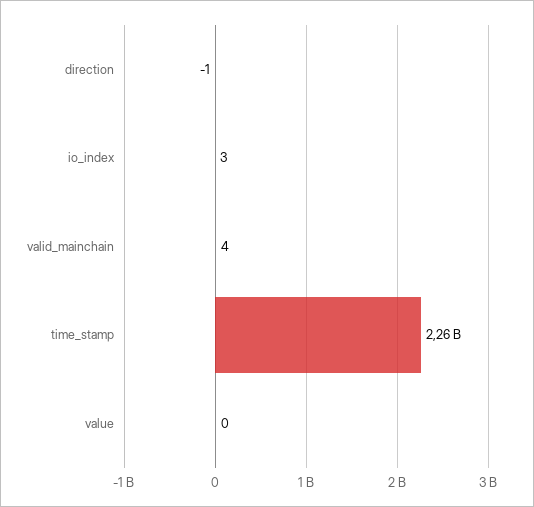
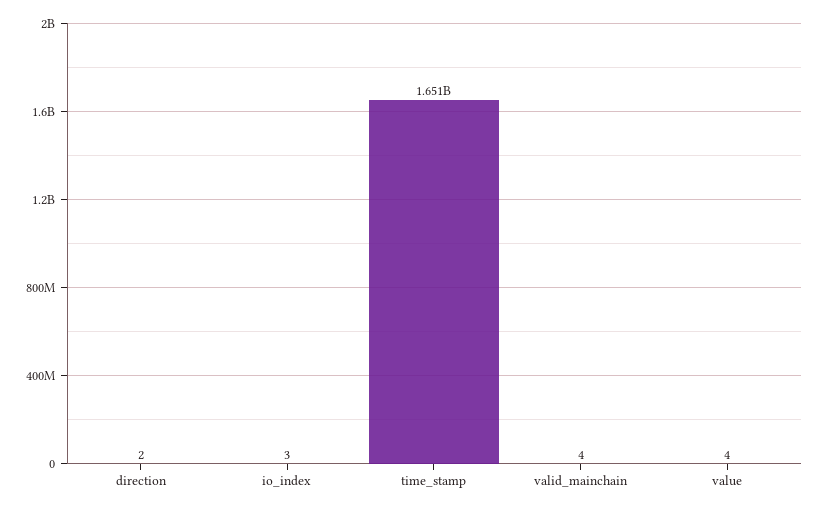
direction: -1 -> 2
time_stamp: 2260000000 -> 1651000000
value: 0 -> 4

